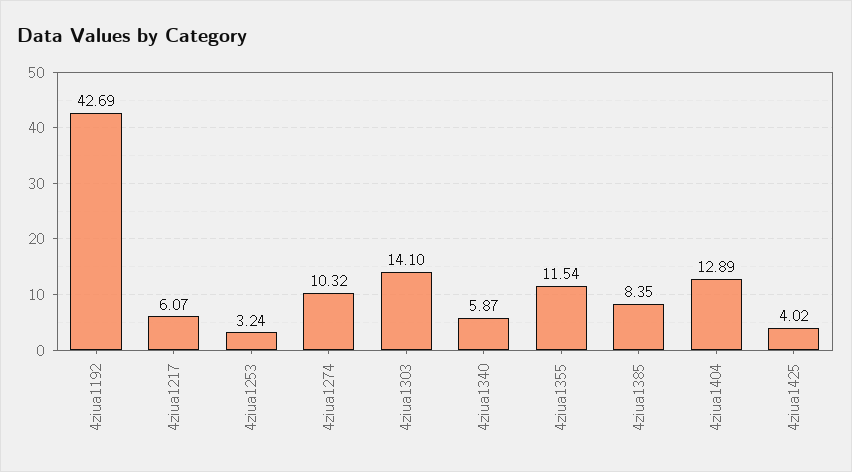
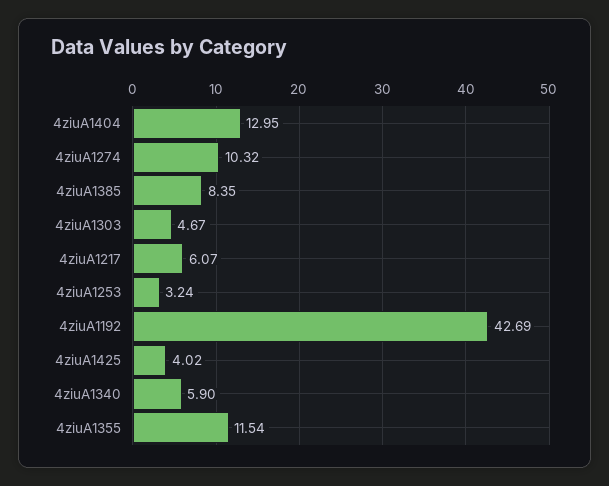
4ziua1303: 14.1 -> 4.67
4ziua1340: 5.87 -> 5.9
4ziua1404: 12.89 -> 12.95

